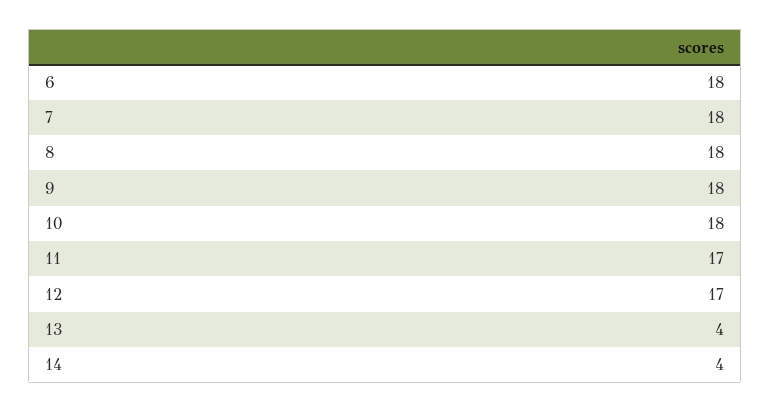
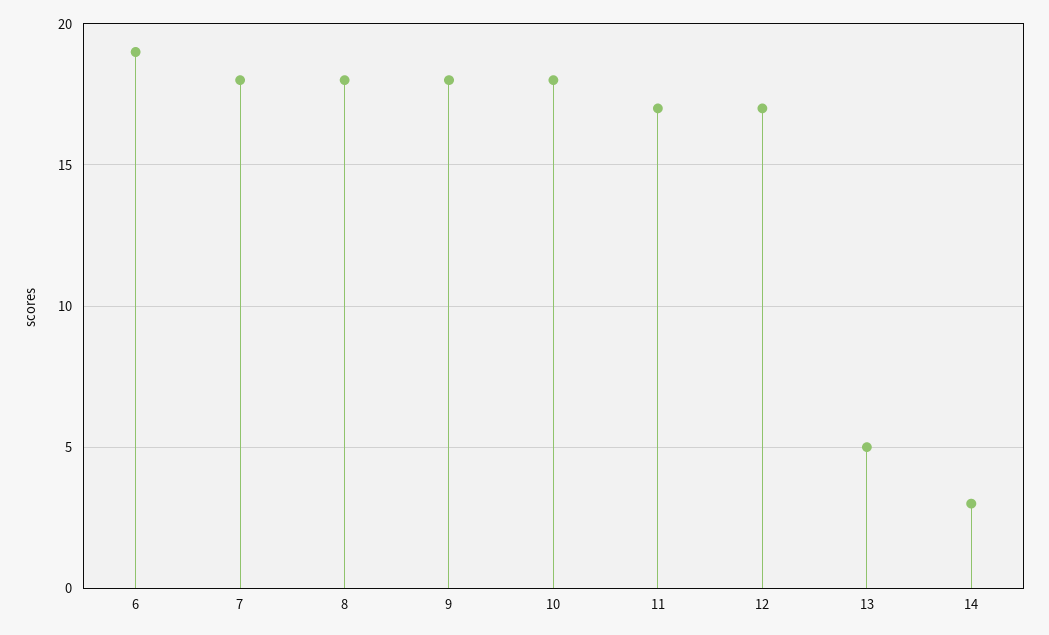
6: 18 -> 19
13: 4 -> 5
14: 4 -> 3

